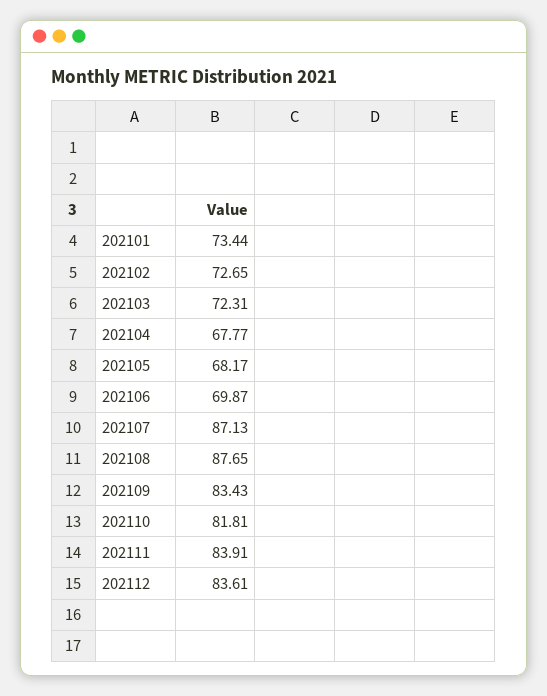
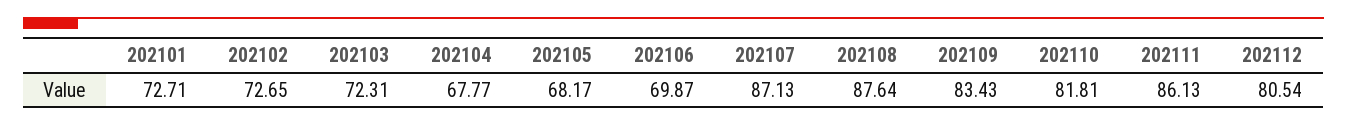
202101: 73.44 -> 72.71
202108: 87.65 -> 87.64
202111: 83.91 -> 86.13
202112: 83.61 -> 80.54

